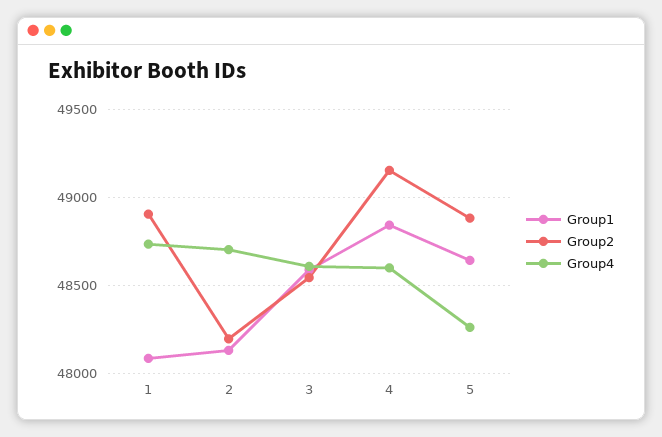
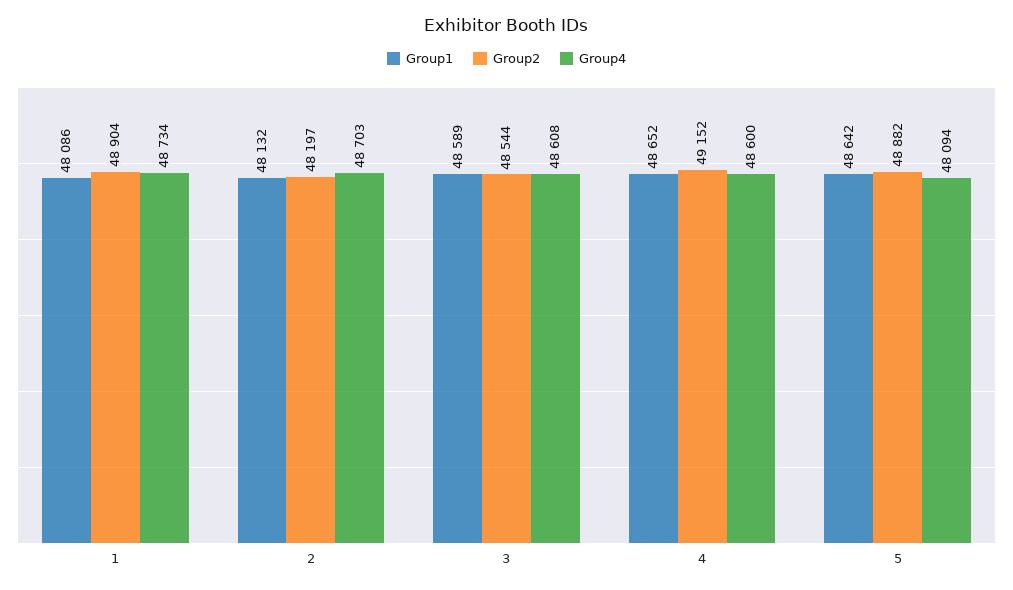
Group1, 4: 48850 -> 48652
Group4, 5: 48250 -> 48094

